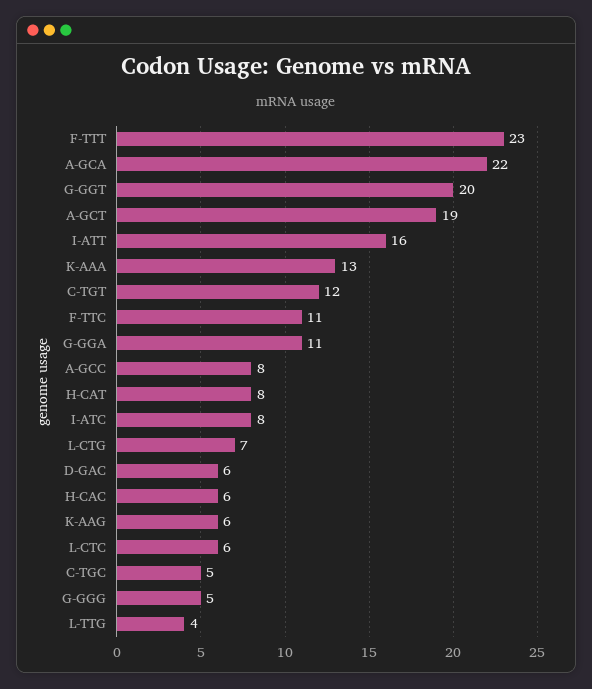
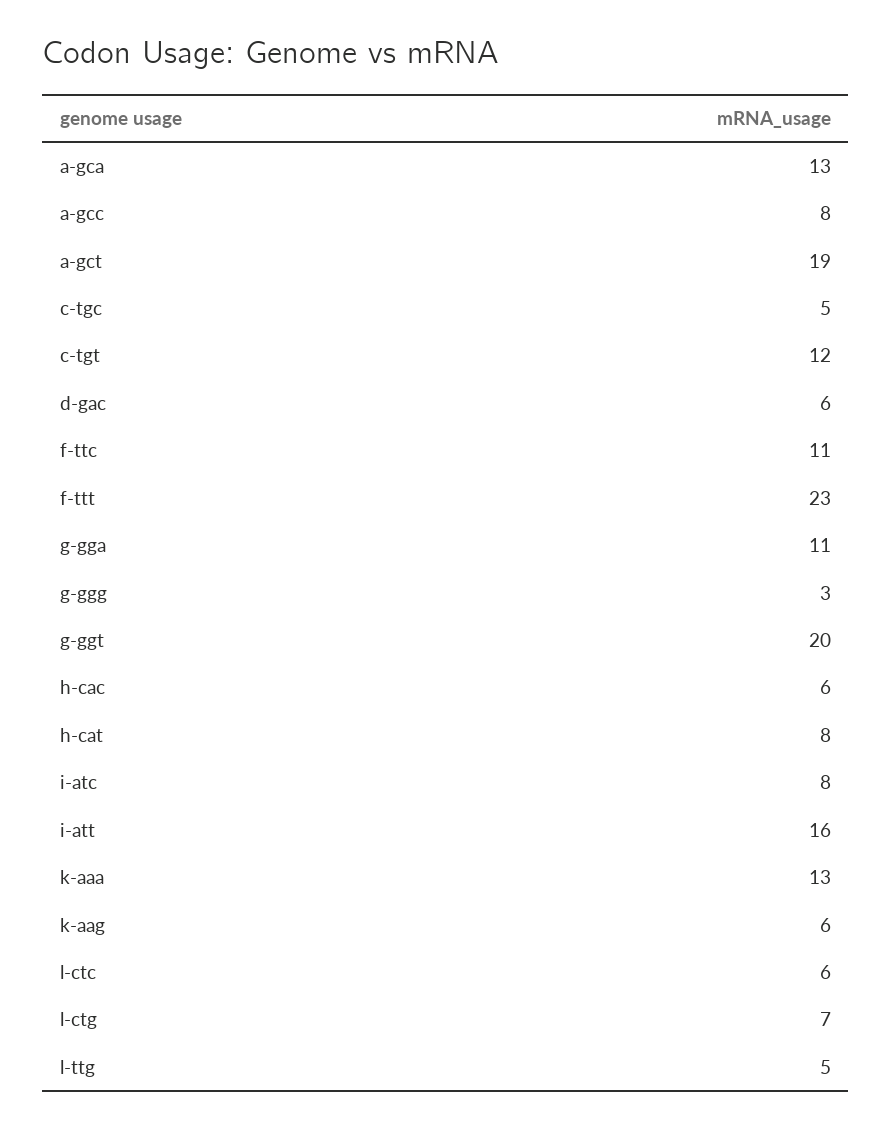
A-GCA: 22 -> 13
G-GGG: 5 -> 3
L-TTG: 4 -> 5

